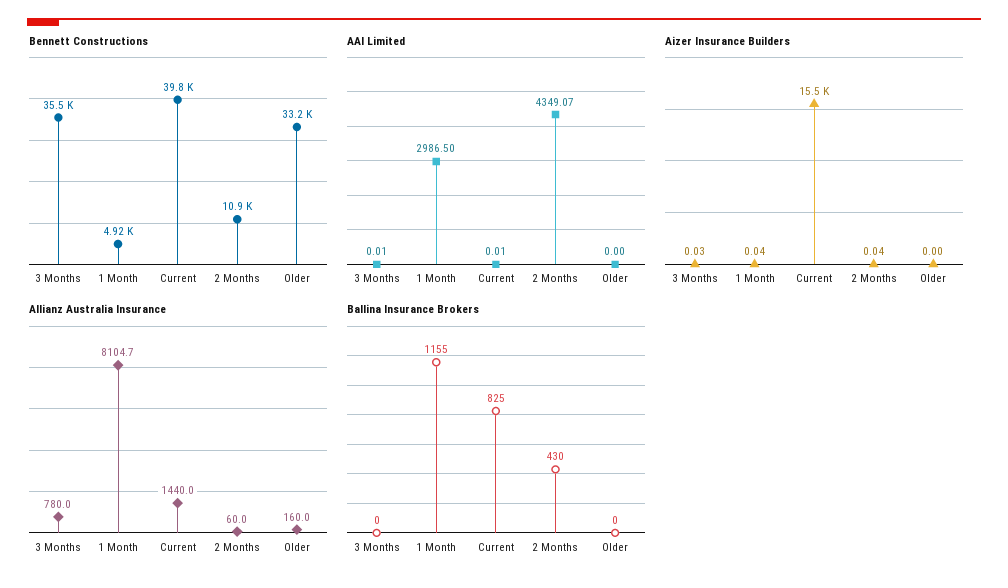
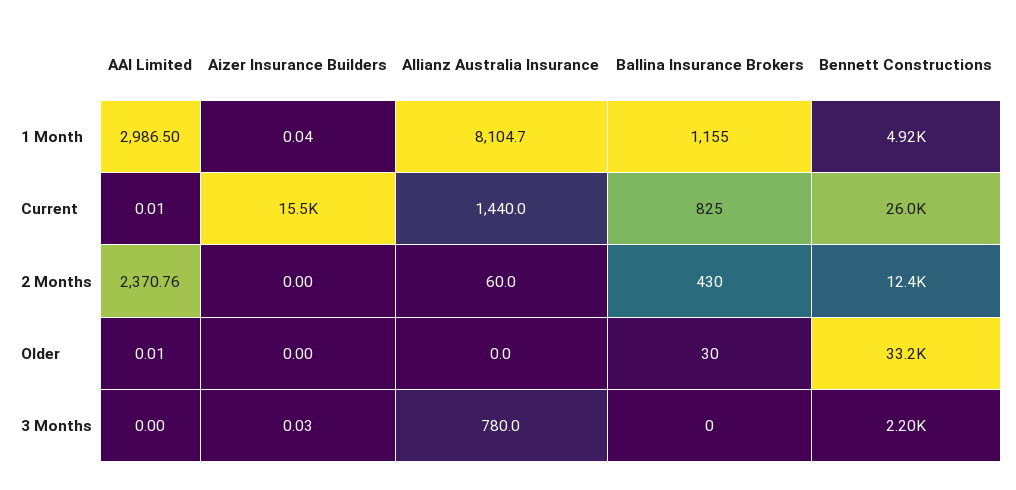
Bennett Constructions, 3 Months: 35500 -> 2200
Bennett Constructions, Current: 39800 -> 26000
Bennett Constructions, 2 Months: 10900 -> 12400
AAI Limited, 3 Months: 0.01 -> 0
AAI Limited, 2 Months: 4349.07 -> 2370.76
AAI Limited, Older: 0 -> 0.01
Aizer Insurance Builders, 2 Months: 0.04 -> 0
Allianz Australia Insurance, Older: 160 -> 0
Ballina Insurance Brokers, Older: 0 -> 30

